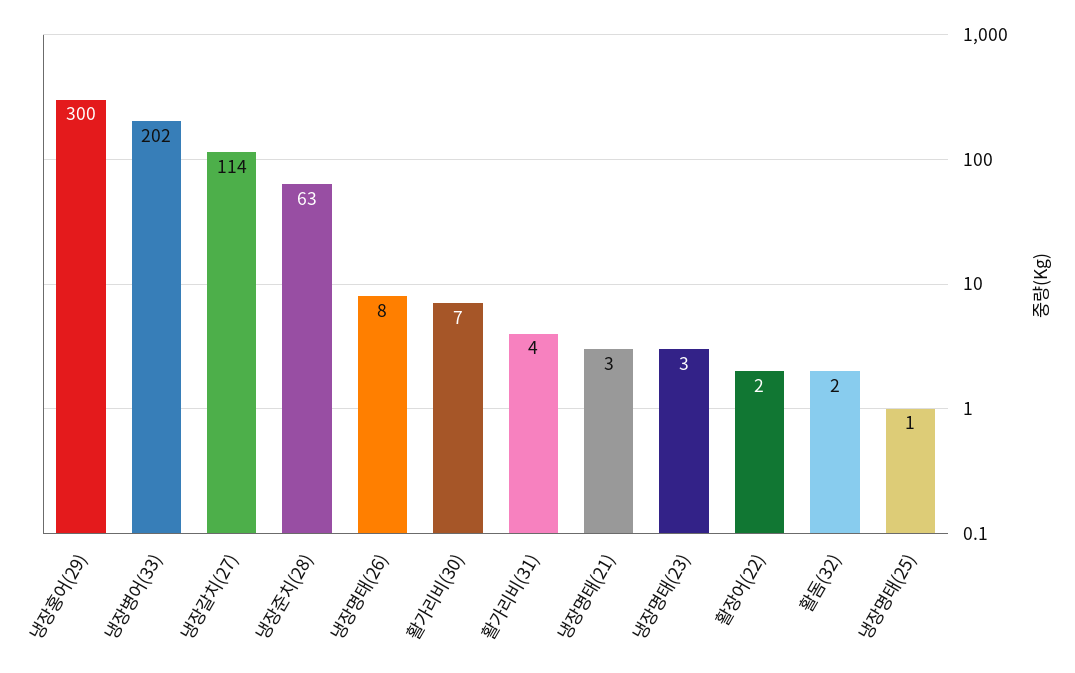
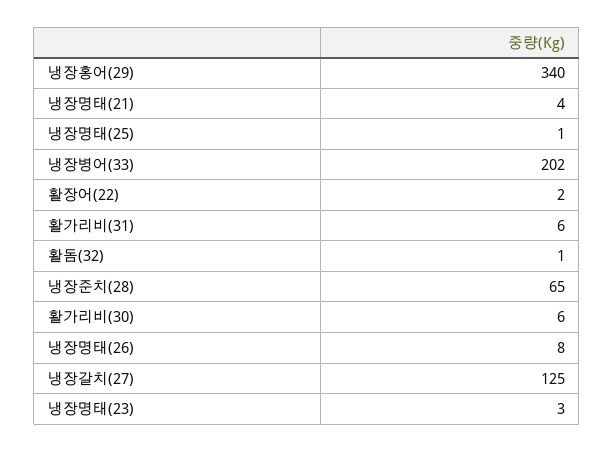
냉장홍어(29): 300 -> 340
냉장갈치(27): 114 -> 125
냉장준치(28): 63 -> 65
활가리비(30): 7 -> 6
활가리비(31): 4 -> 6
냉장명태(21): 3 -> 4
활돔(32): 2 -> 1

